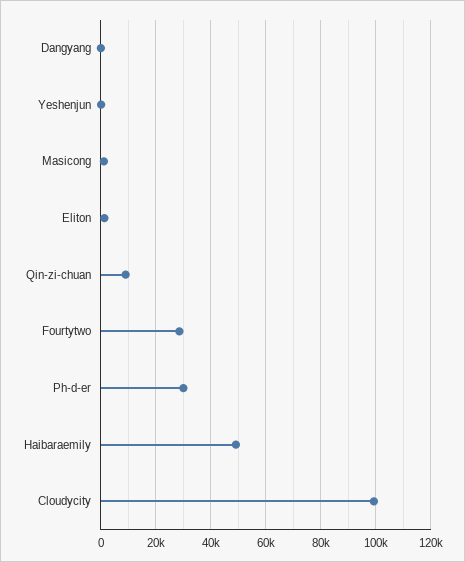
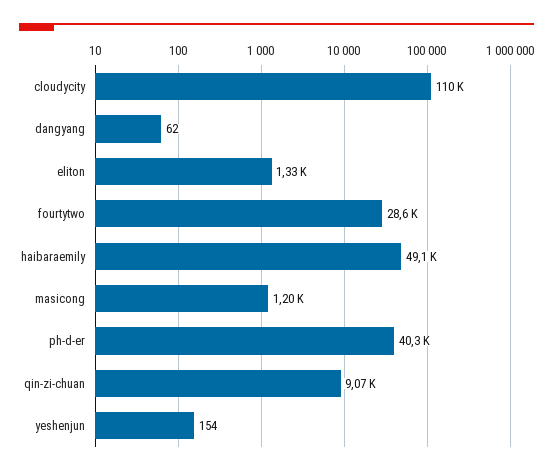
Ph-d-er: 30000 -> 40300
Cloudycity: 100000 -> 110000

